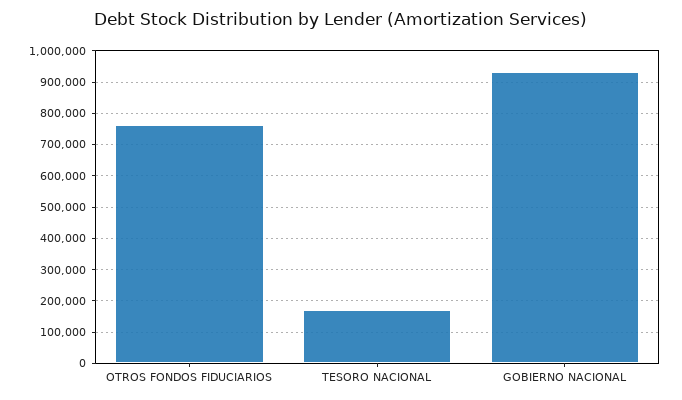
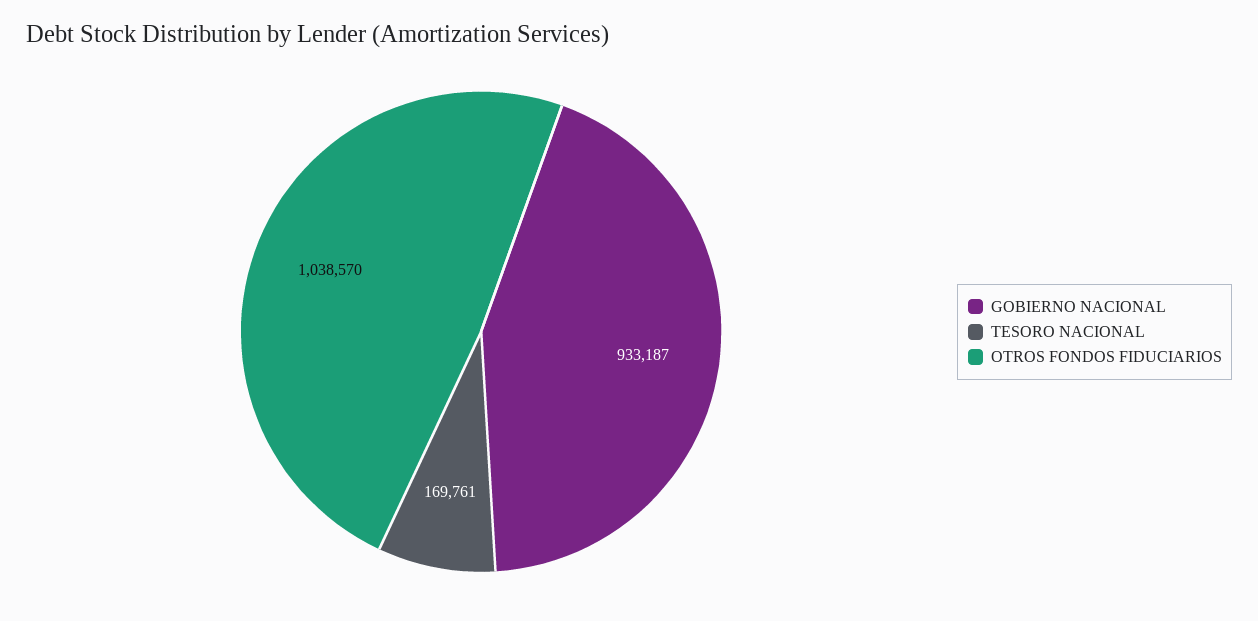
OTROS FONDOS FIDUCIARIOS: 760000 -> 1038570

